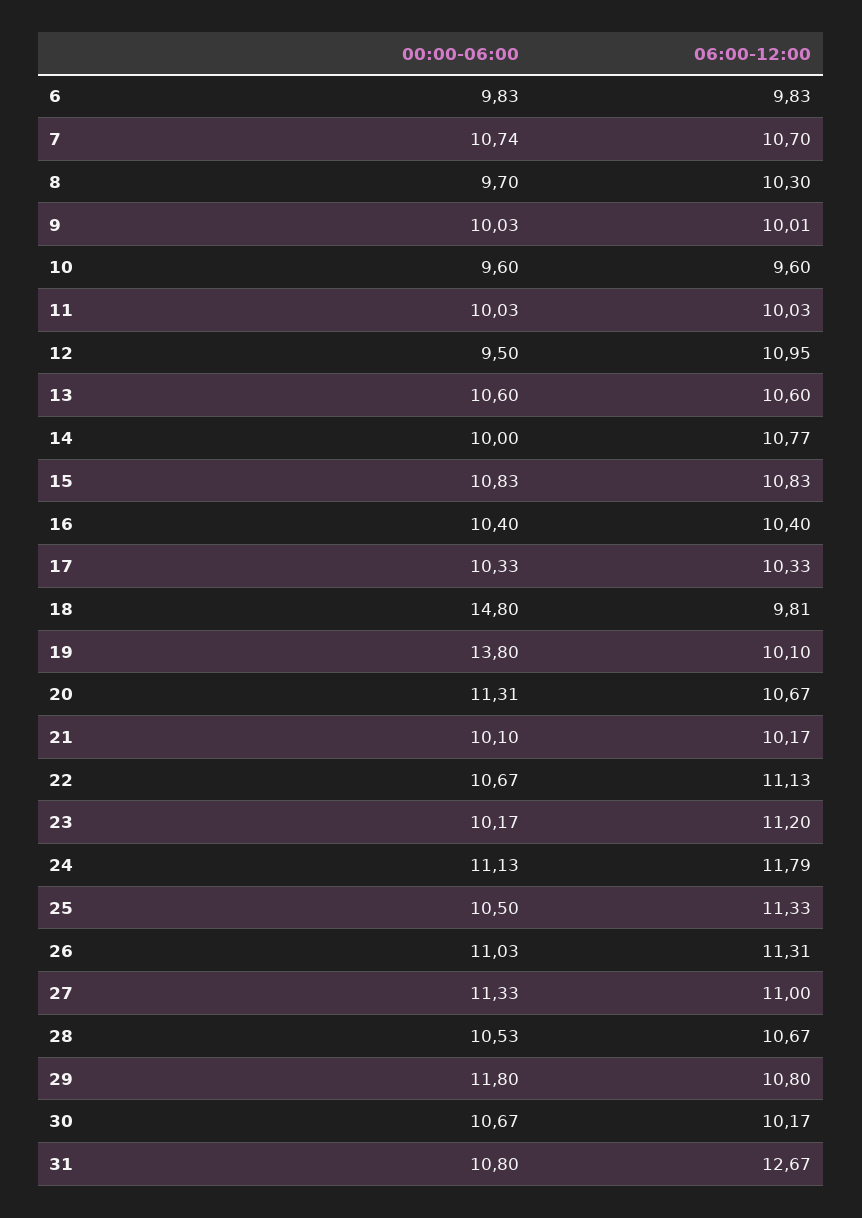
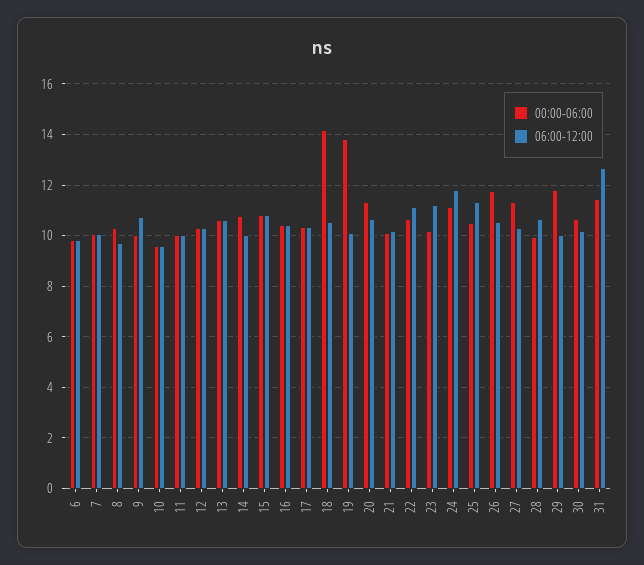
00:00-06:00, 7: 10.74 -> 10
06:00-12:00, 7: 10.7 -> 10
00:00-06:00, 8: 9.7 -> 10.25
06:00-12:00, 8: 10.3 -> 9.75
06:00-12:00, 9: 10.01 -> 10.75
00:00-06:00, 12: 9.5 -> 10.25
06:00-12:00, 12: 10.95 -> 10.25
00:00-06:00, 14: 10 -> 10.75
06:00-12:00, 14: 10.77 -> 10
00:00-06:00, 18: 14.8 -> 14.25
06:00-12:00, 18: 9.81 -> 10.5
00:00-06:00, 26: 11.03 -> 11.75
06:00-12:00, 26: 11.31 -> 10.5
06:00-12:00, 27: 11 -> 10.25
00:00-06:00, 28: 10.53 -> 10
06:00-12:00, 29: 10.8 -> 10
00:00-06:00, 31: 10.8 -> 11.5

